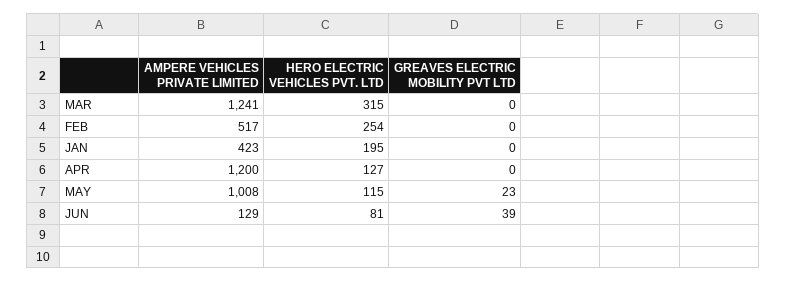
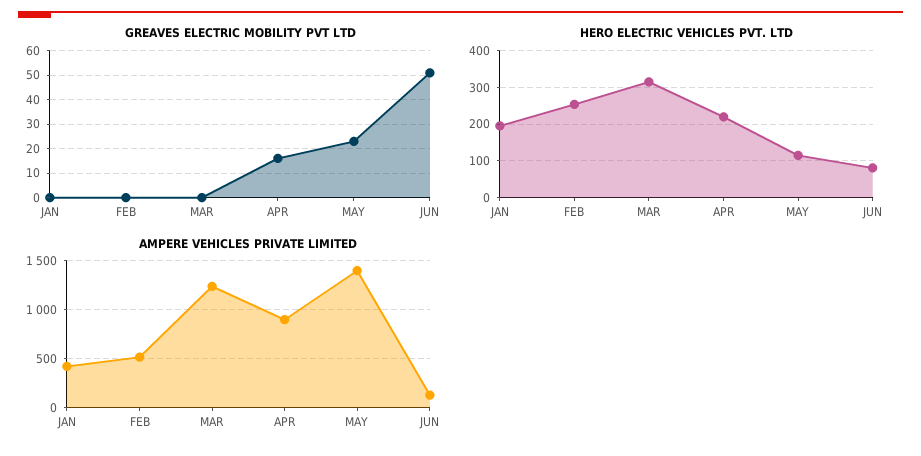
AMPERE VEHICLES PRIVATE LIMITED, APR: 1200 -> 900
HERO ELECTRIC VEHICLES PVT. LTD, APR: 127 -> 220
GREAVES ELECTRIC MOBILITY PVT LTD, APR: 0 -> 15
AMPERE VEHICLES PRIVATE LIMITED, MAY: 1008 -> 1400
GREAVES ELECTRIC MOBILITY PVT LTD, JUN: 39 -> 50

